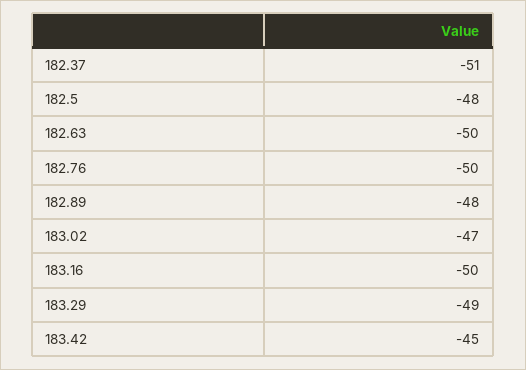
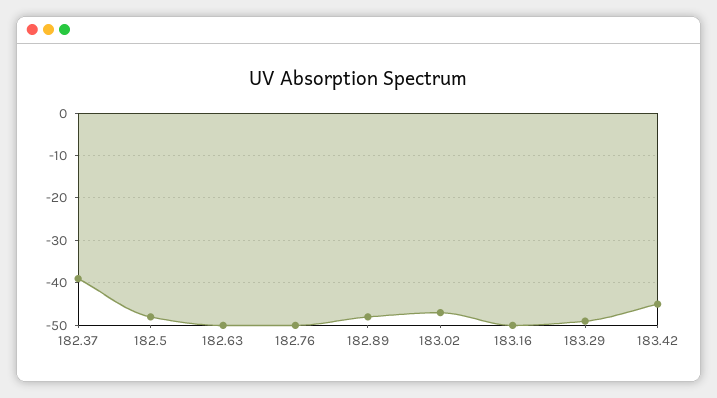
182.37: -51 -> -40

